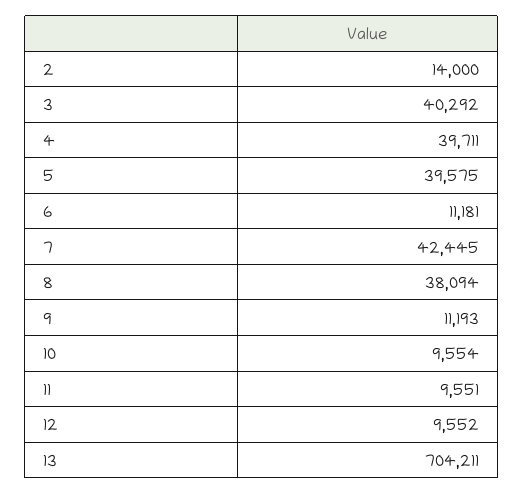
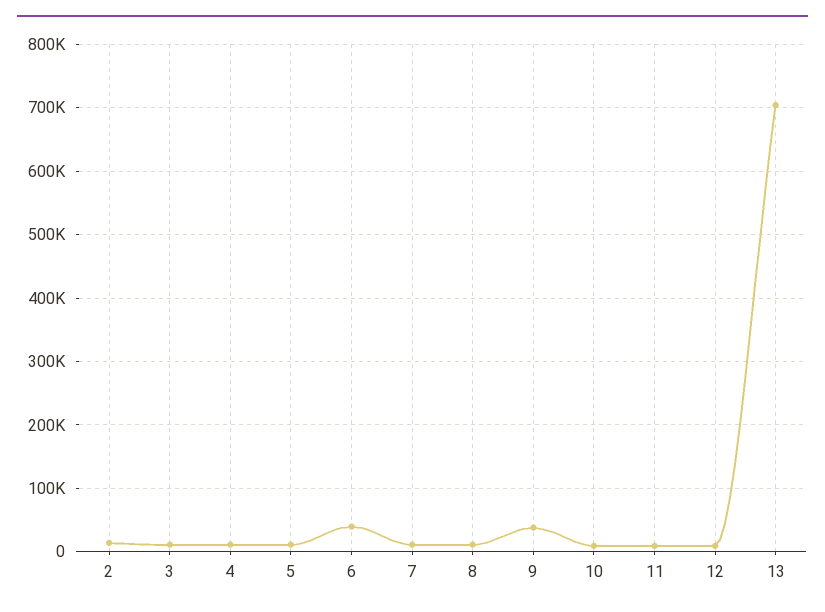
3: 40292 -> 10000
4: 39711 -> 10000
5: 39575 -> 10000
6: 11181 -> 40000
7: 42445 -> 10000
8: 38094 -> 10000
9: 11193 -> 40000

